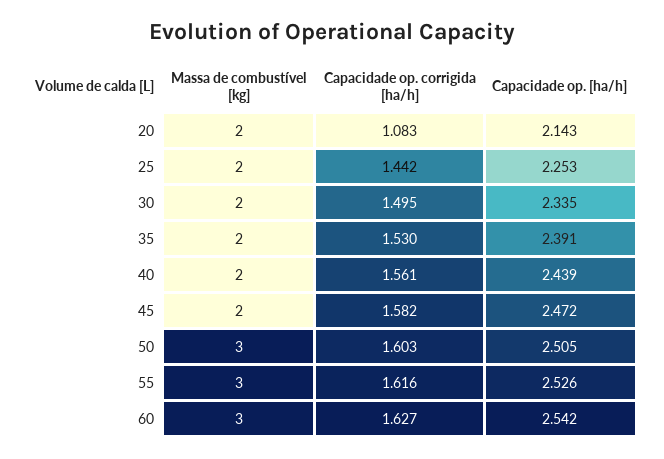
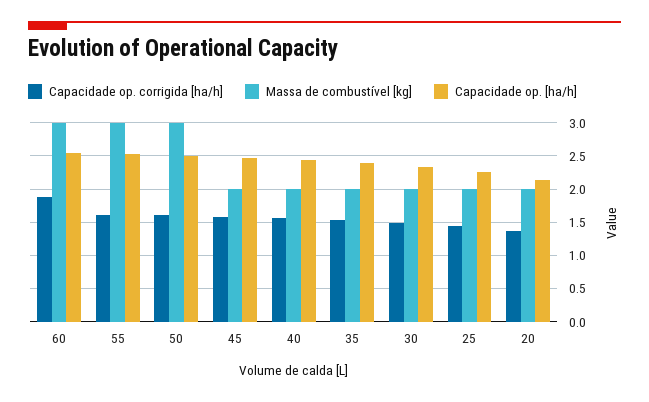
Capacidade op. corrigida [ha/h], 20: 1.083 -> 1.4
Capacidade op. corrigida [ha/h], 60: 1.627 -> 1.9

